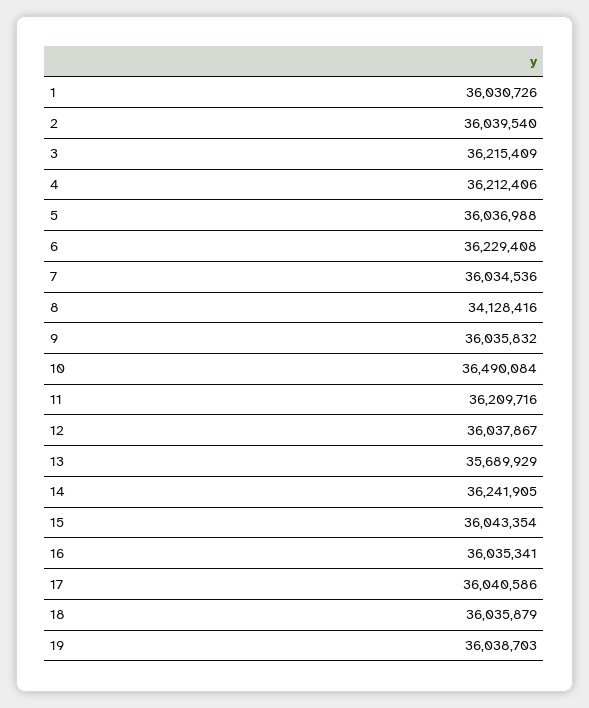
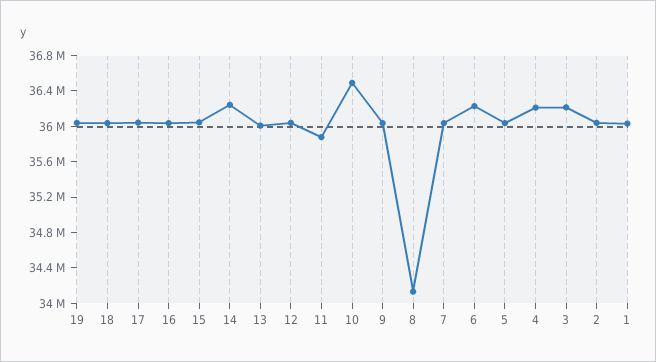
11: 36209716 -> 35900000
13: 35689929 -> 36000000

